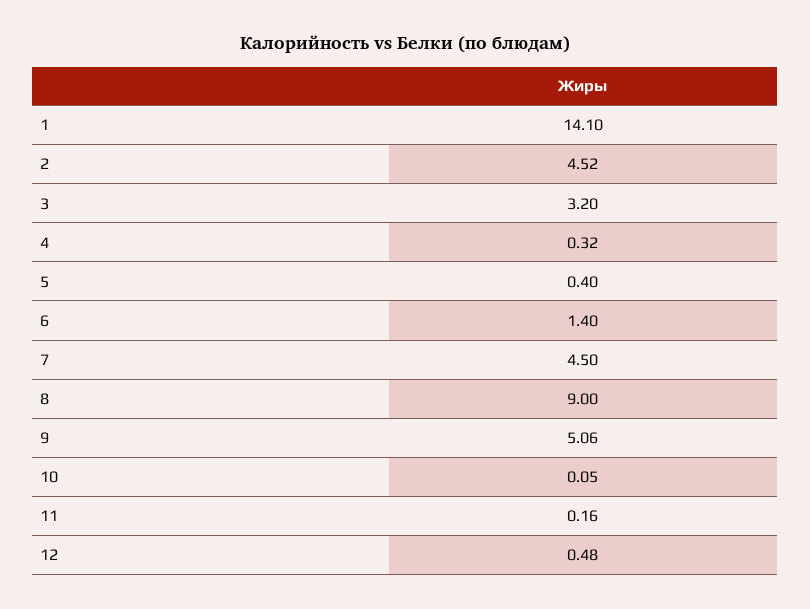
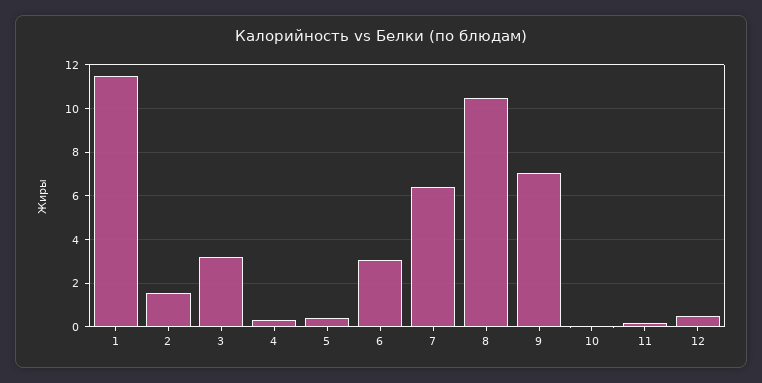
1: 14.1 -> 11.5
2: 4.52 -> 1.5
6: 1.4 -> 3
7: 4.5 -> 6.5
8: 9 -> 10.5
9: 5.06 -> 7

